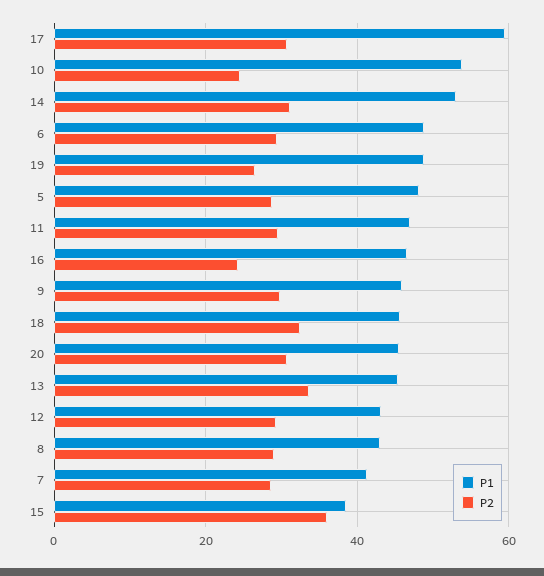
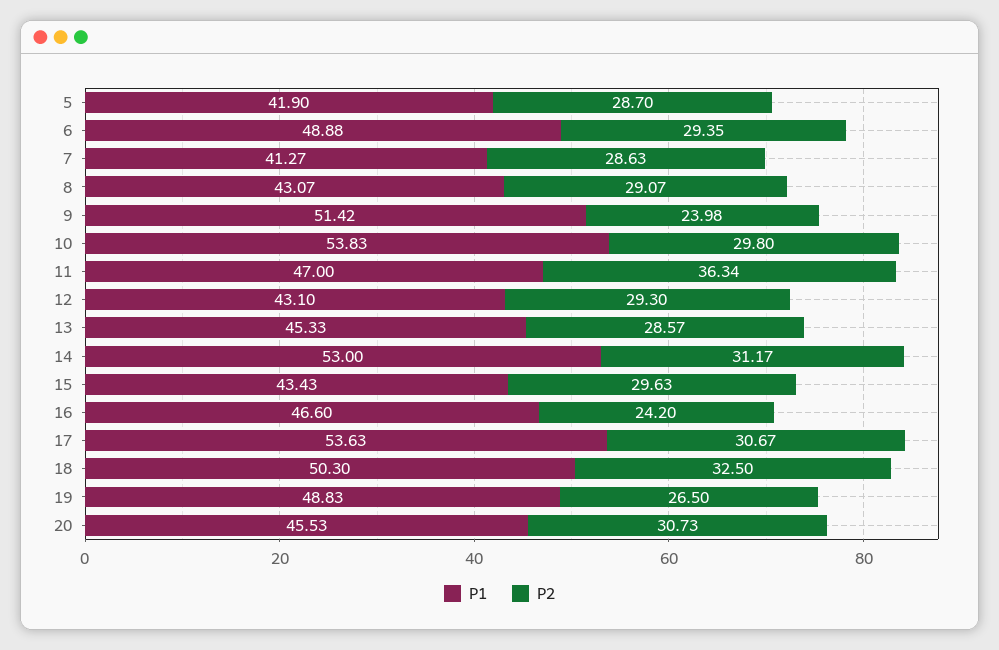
P1, 17: 60 -> 53.63
P2, 10: 24 -> 29.8
P1, 5: 48 -> 41.9
P2, 11: 30 -> 36.34
P1, 9: 46 -> 51.42
P2, 9: 30 -> 23.98
P1, 18: 46 -> 50.3
P2, 13: 34 -> 28.57
P1, 15: 38 -> 43.43
P2, 15: 36 -> 29.63

